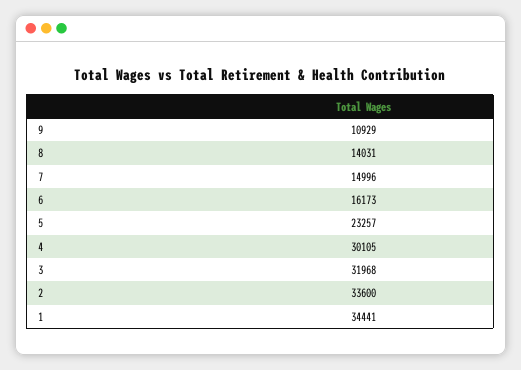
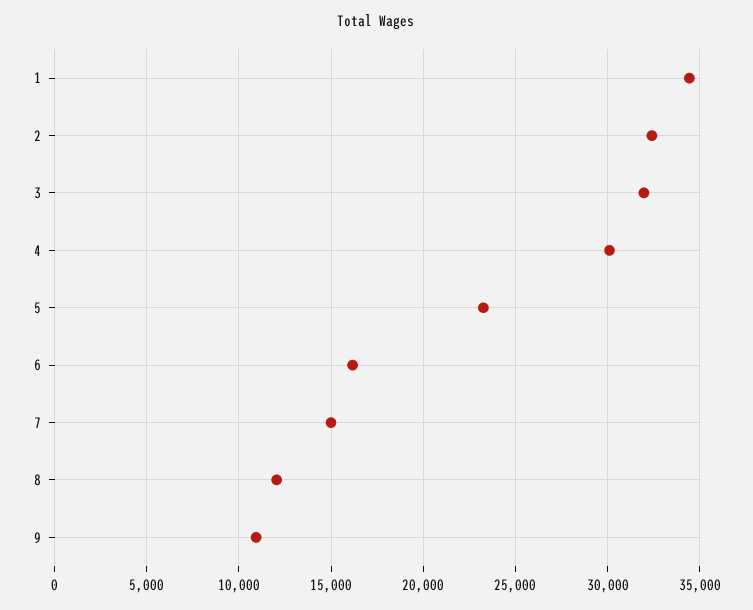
8: 14031 -> 12000
2: 33600 -> 32500

